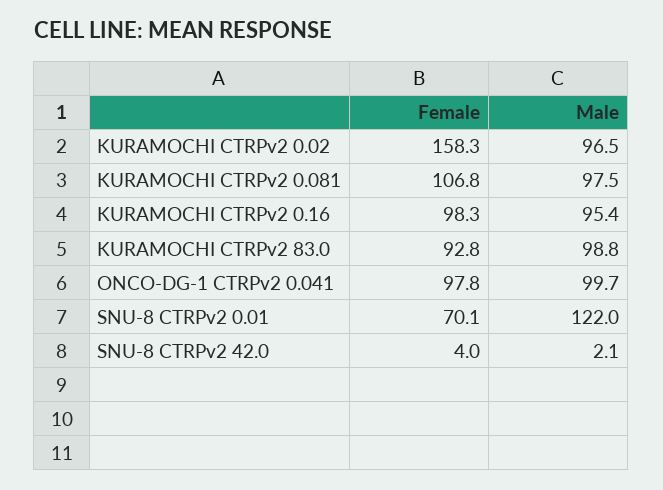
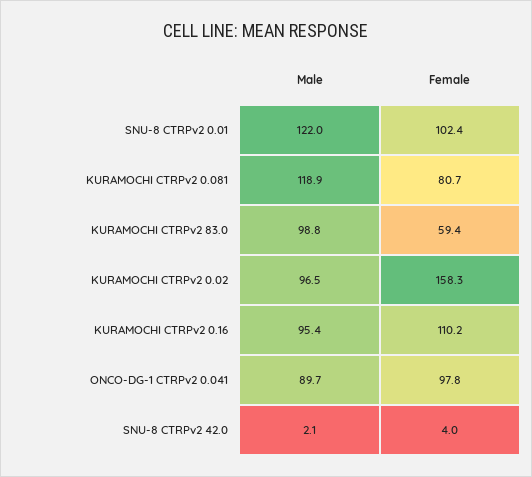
Female, KURAMOCHI CTRPv2 0.081: 106.8 -> 80.7
Male, KURAMOCHI CTRPv2 0.081: 97.5 -> 118.9
Female, KURAMOCHI CTRPv2 0.16: 98.3 -> 110.2
Female, KURAMOCHI CTRPv2 83.0: 92.8 -> 59.4
Male, ONCO-DG-1 CTRPv2 0.041: 99.7 -> 89.7
Female, SNU-8 CTRPv2 0.01: 70.1 -> 102.4

